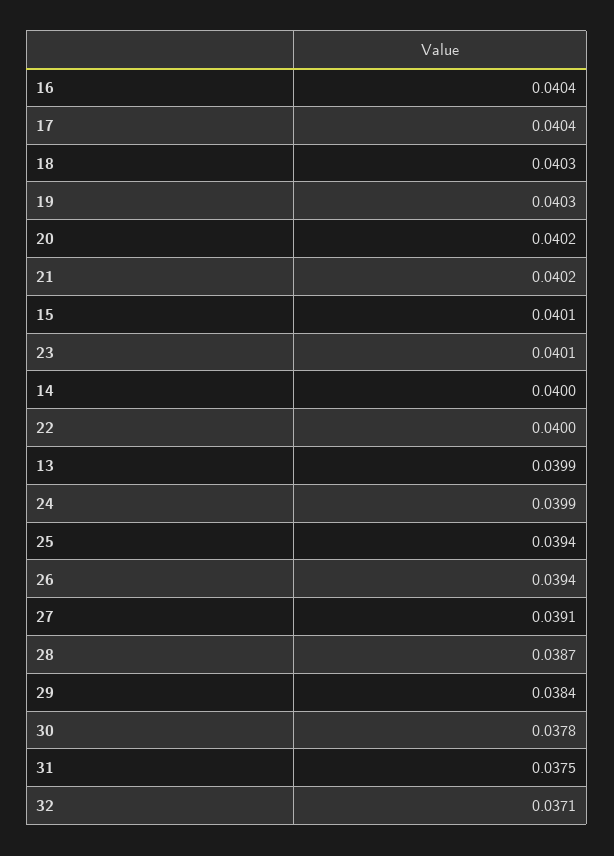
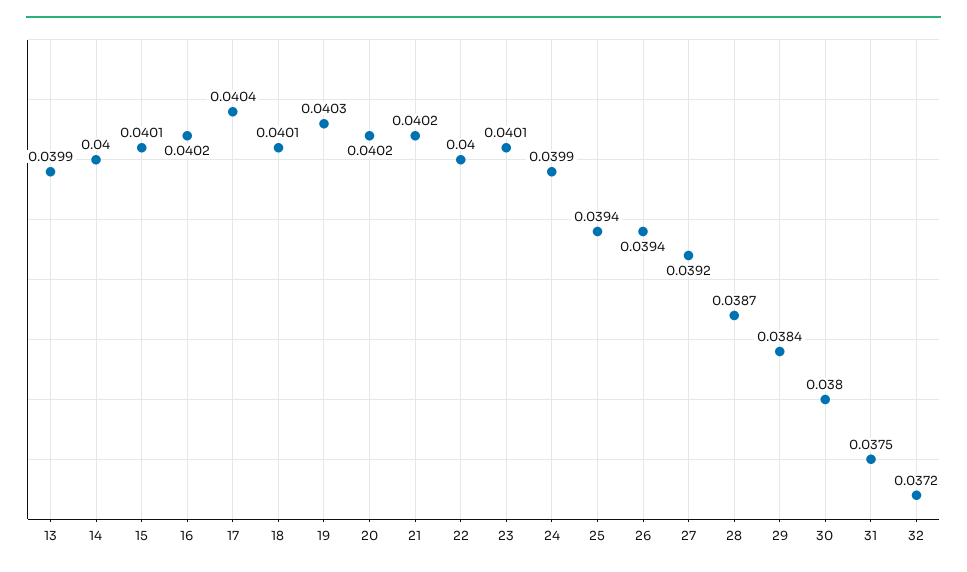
16: 0.0404 -> 0.0402
18: 0.0403 -> 0.0401
27: 0.0391 -> 0.0392
30: 0.0378 -> 0.038
32: 0.0371 -> 0.0372

